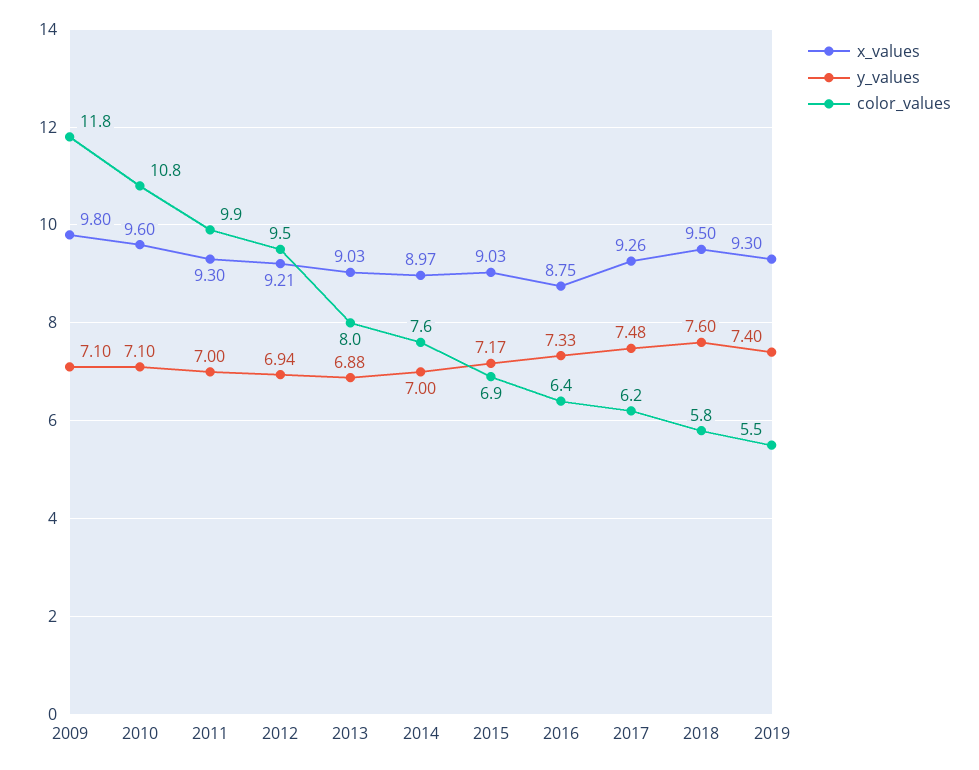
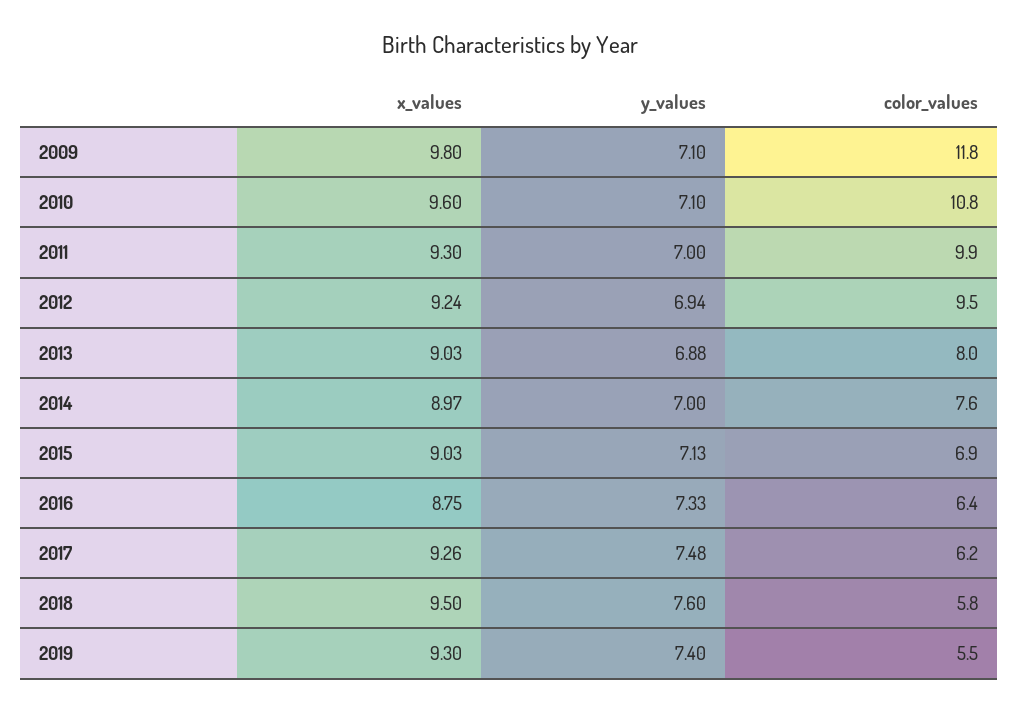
x_values, 2012: 9.21 -> 9.24
y_values, 2015: 7.17 -> 7.13

